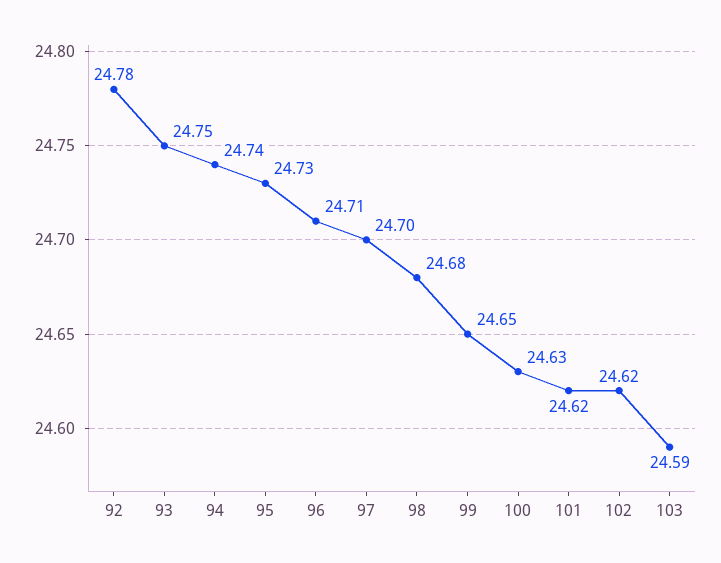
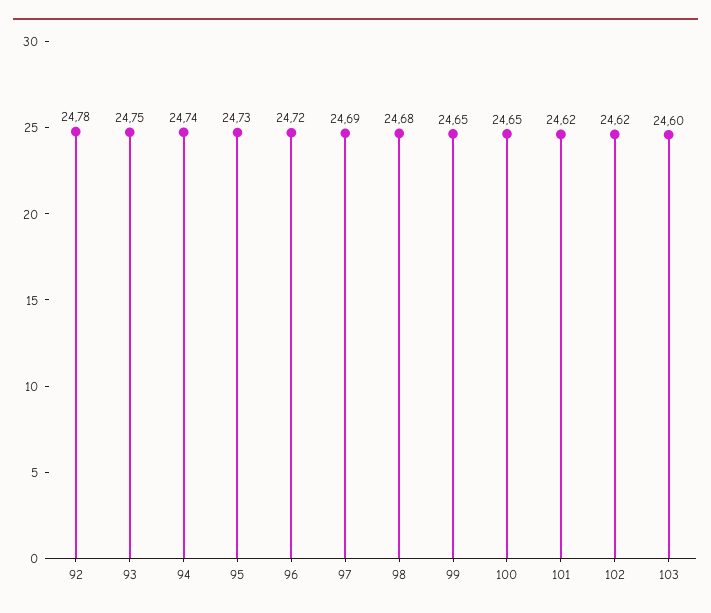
96: 24.71 -> 24.72
97: 24.7 -> 24.69
100: 24.63 -> 24.65
103: 24.59 -> 24.6

